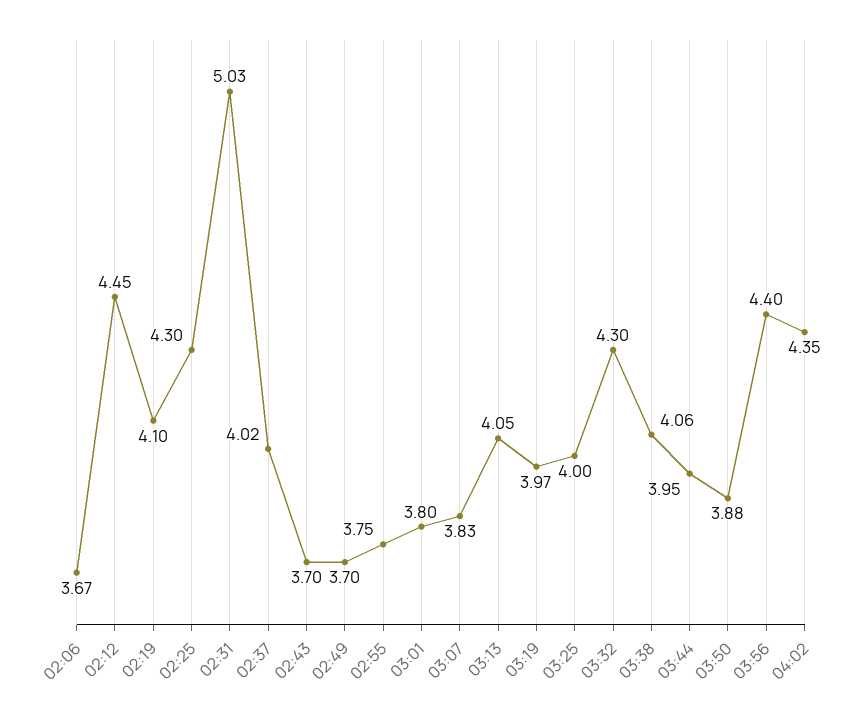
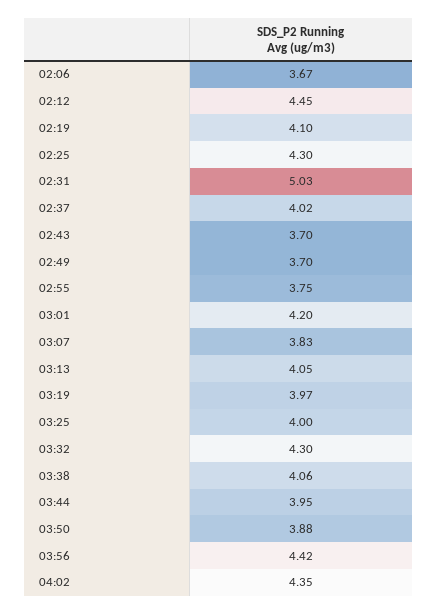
03:01: 3.8 -> 4.2
03:56: 4.4 -> 4.42

